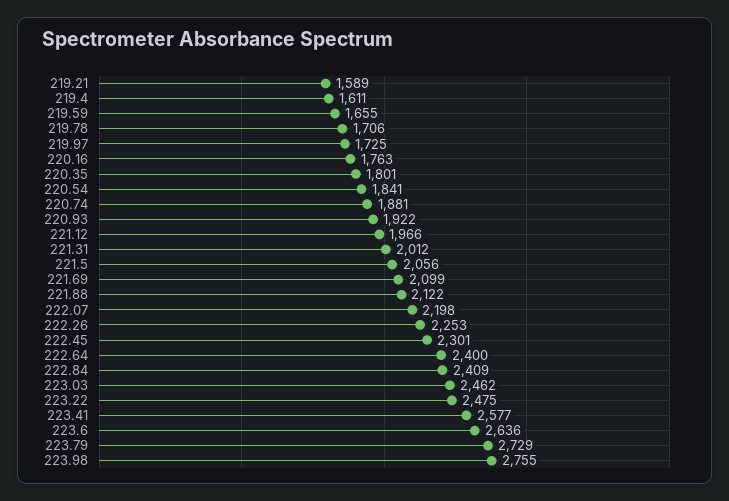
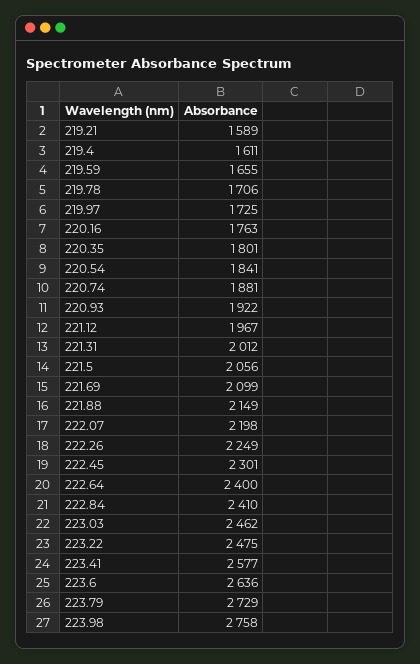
221.12: 1966 -> 1967
221.88: 2122 -> 2149
222.26: 2253 -> 2249
222.84: 2409 -> 2410
223.98: 2755 -> 2758

